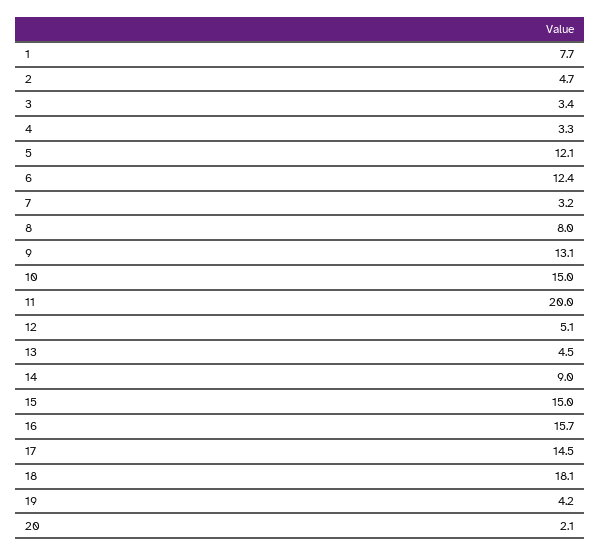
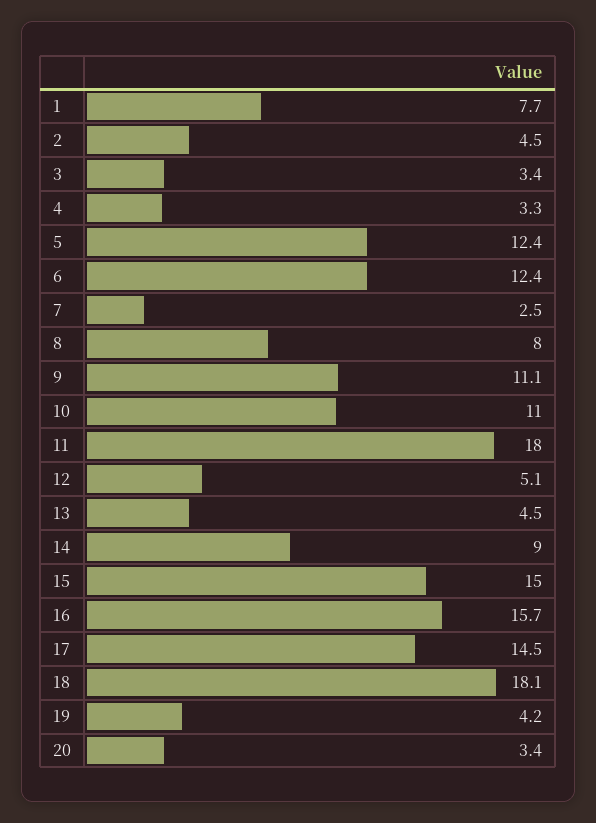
2: 4.7 -> 4.5
5: 12.1 -> 12.4
7: 3.2 -> 2.5
9: 13.1 -> 11.1
10: 15 -> 11
11: 20 -> 18
20: 2.1 -> 3.4

